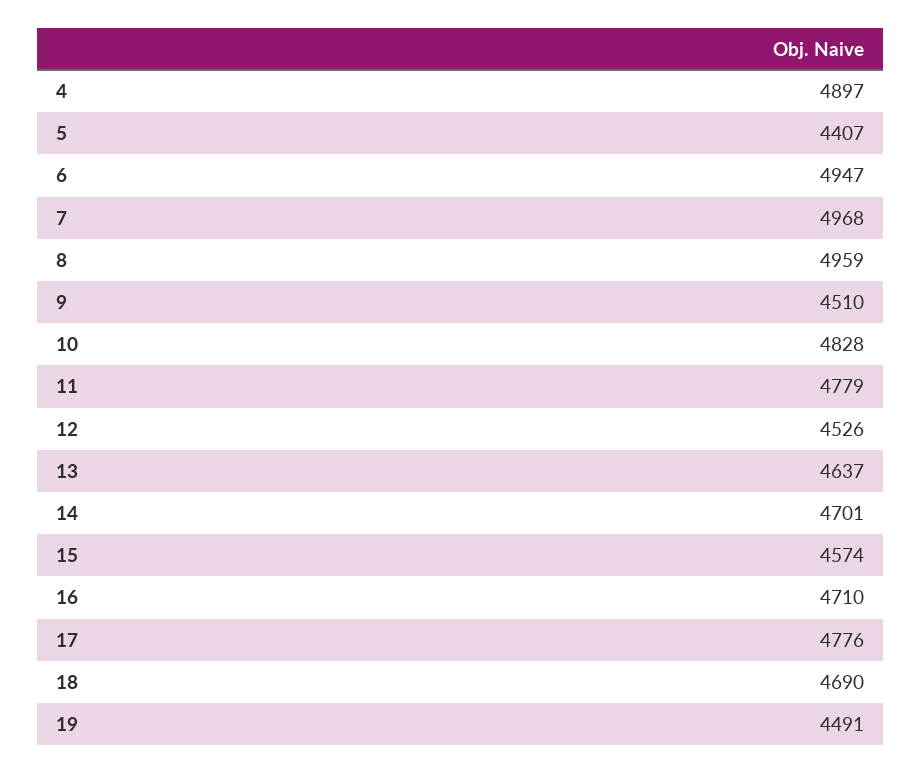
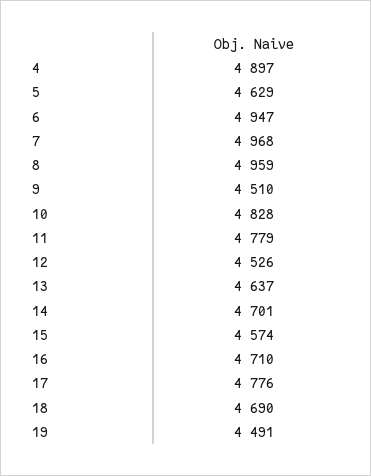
5: 4407 -> 4629

